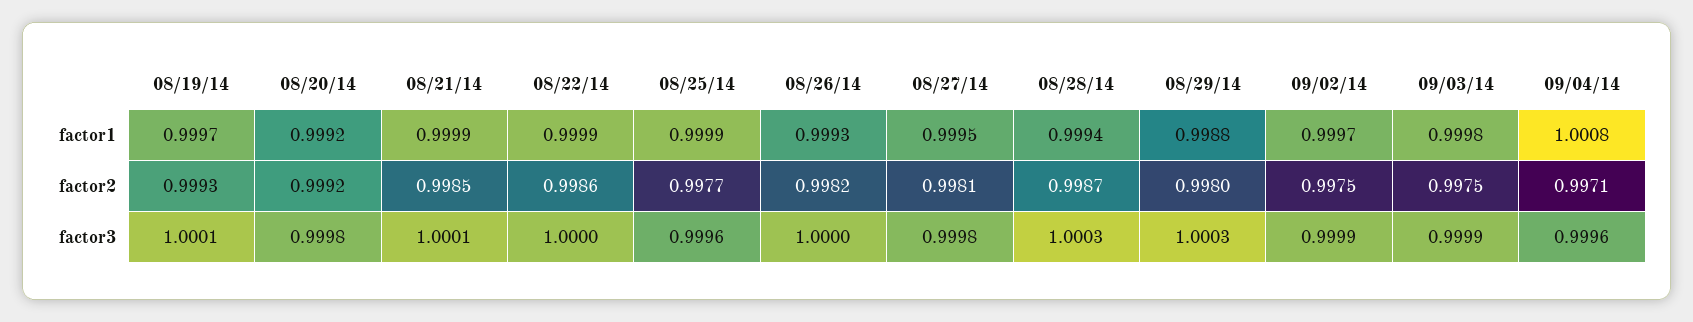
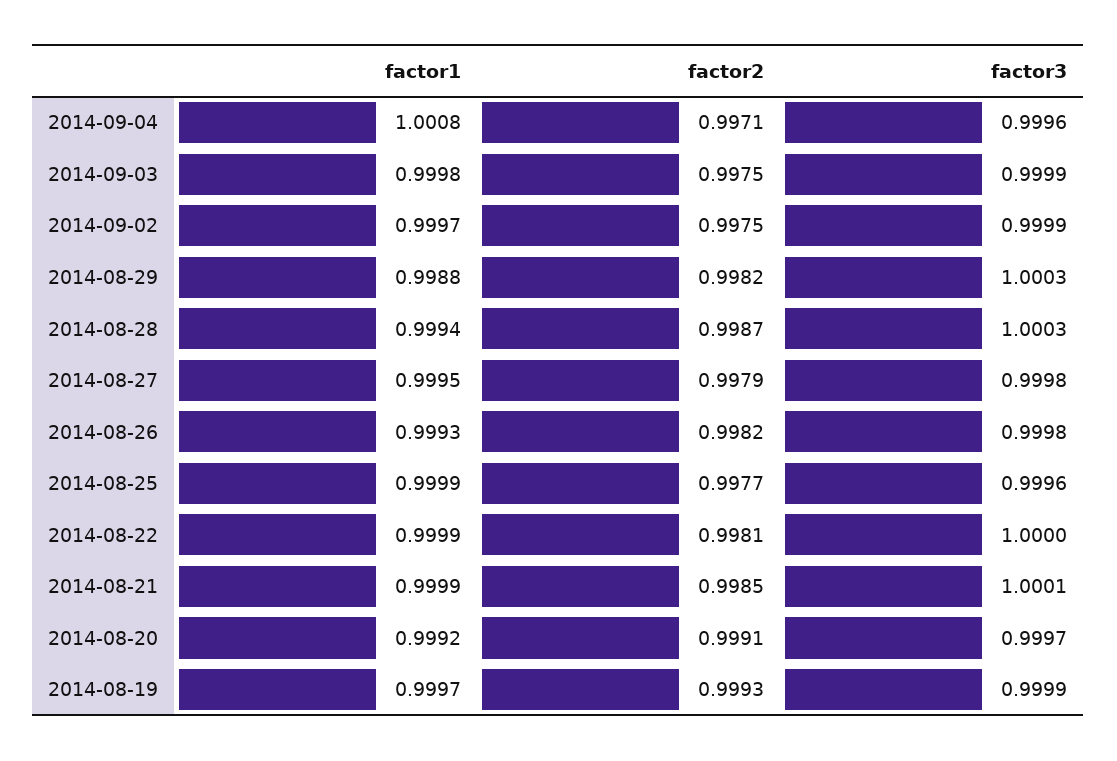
08/20/14, factor2: 0.9992 -> 0.9991
08/22/14, factor2: 0.9986 -> 0.9981
08/27/14, factor2: 0.9981 -> 0.9979
08/29/14, factor2: 0.998 -> 0.9982
08/19/14, factor3: 1.0001 -> 0.9999
08/20/14, factor3: 0.9998 -> 0.9997
08/26/14, factor3: 1 -> 0.9998

